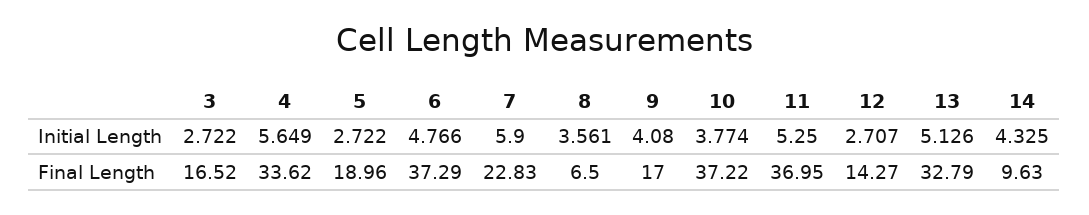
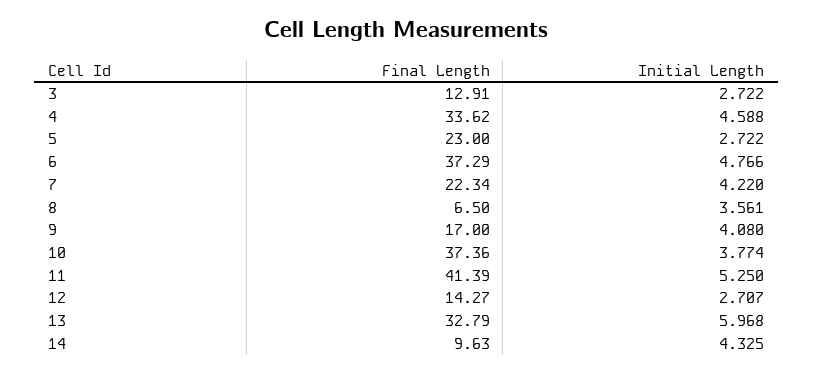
4, Initial Length: 5.649 -> 4.588
7, Initial Length: 5.9 -> 4.22
13, Initial Length: 5.126 -> 5.968
3, Final Length: 16.52 -> 12.91
5, Final Length: 18.96 -> 23
7, Final Length: 22.83 -> 22.34
10, Final Length: 37.22 -> 37.36
11, Final Length: 36.95 -> 41.39

